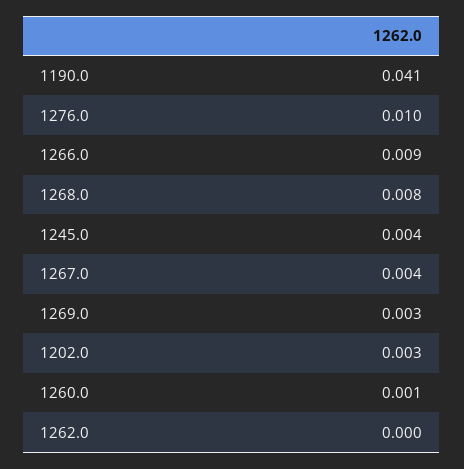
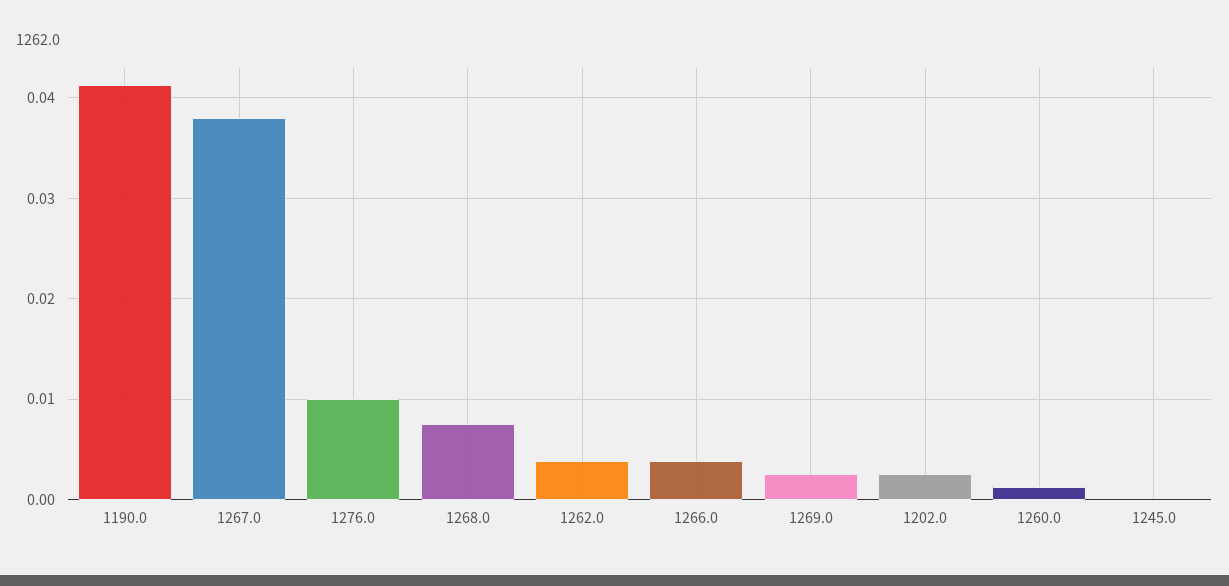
1266.0: 0.009 -> 0.004
1245.0: 0.004 -> 0
1267.0: 0.004 -> 0.038
1262.0: 0 -> 0.004

